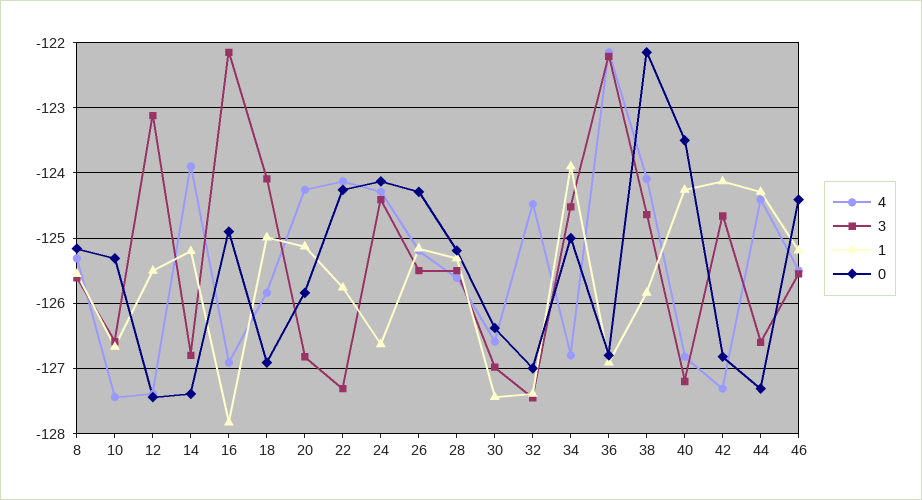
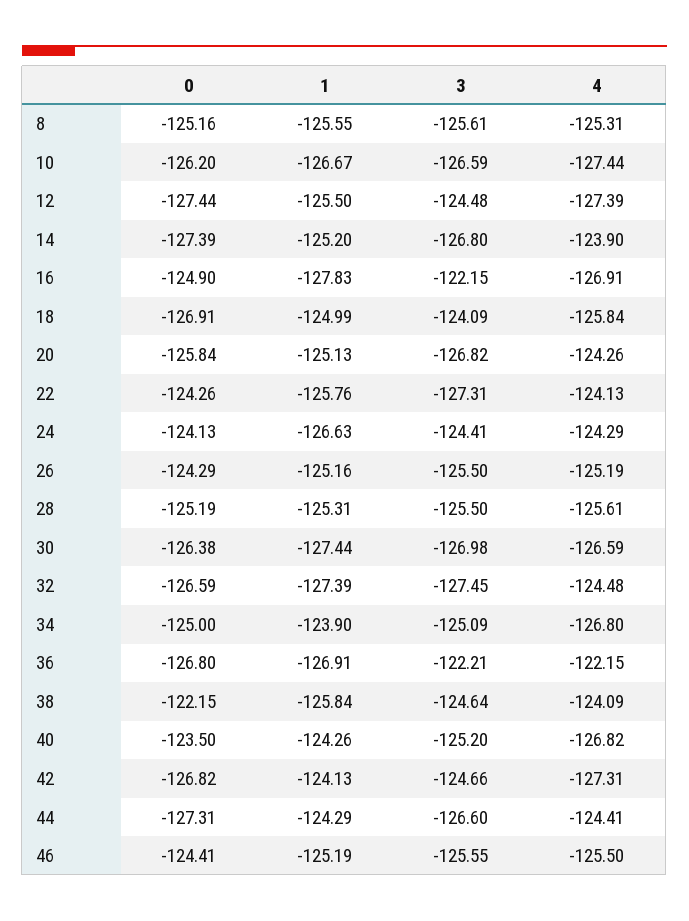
0, 10: -125.3 -> -126.2
3, 12: -123.1 -> -124.48
0, 32: -127 -> -126.59
3, 34: -124.5 -> -125.09
3, 40: -127.2 -> -125.2

